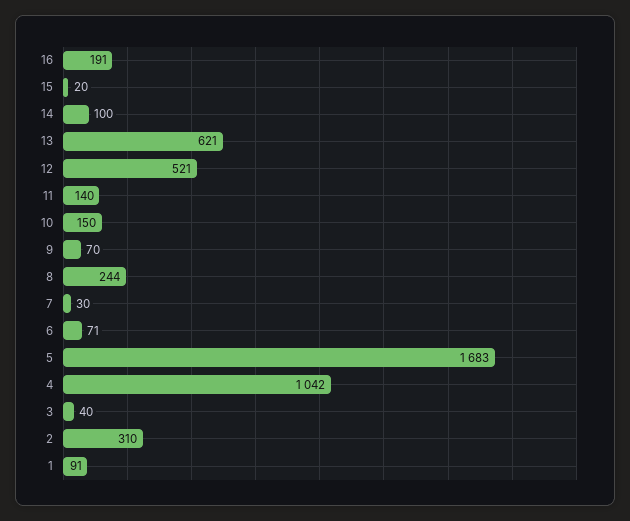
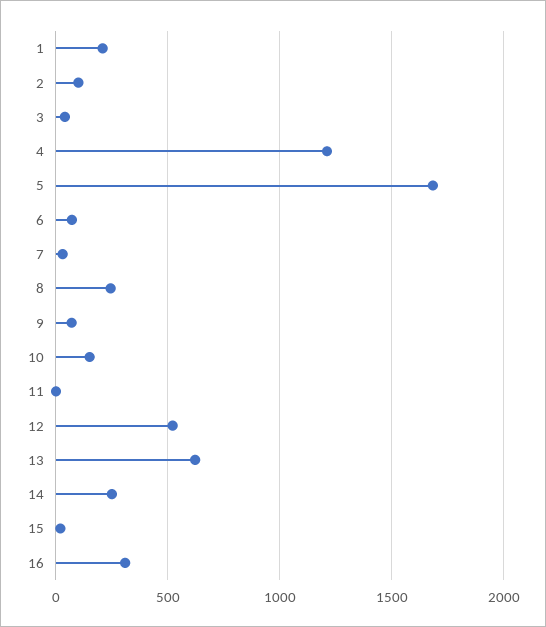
16: 191 -> 300
14: 100 -> 250
11: 140 -> 0
4: 1042 -> 1200
2: 310 -> 100
1: 91 -> 200

